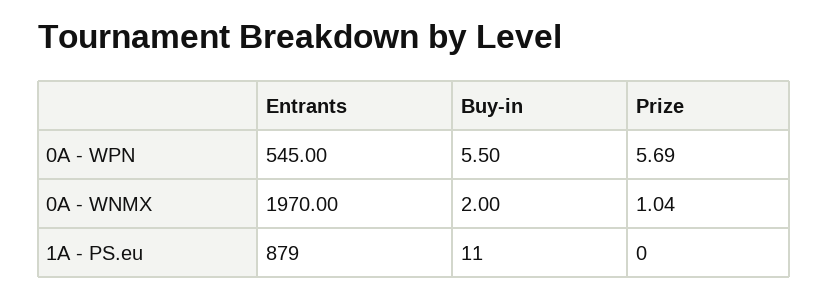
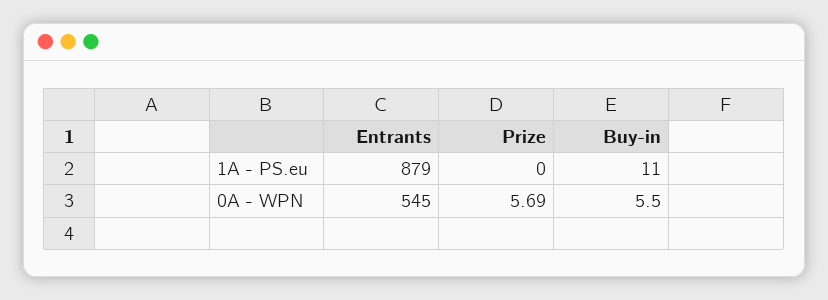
Entrants, 0A - WNMX: 1970 -> none
Buy-in, 0A - WNMX: 2 -> none
Prize, 0A - WNMX: 1.04 -> none

